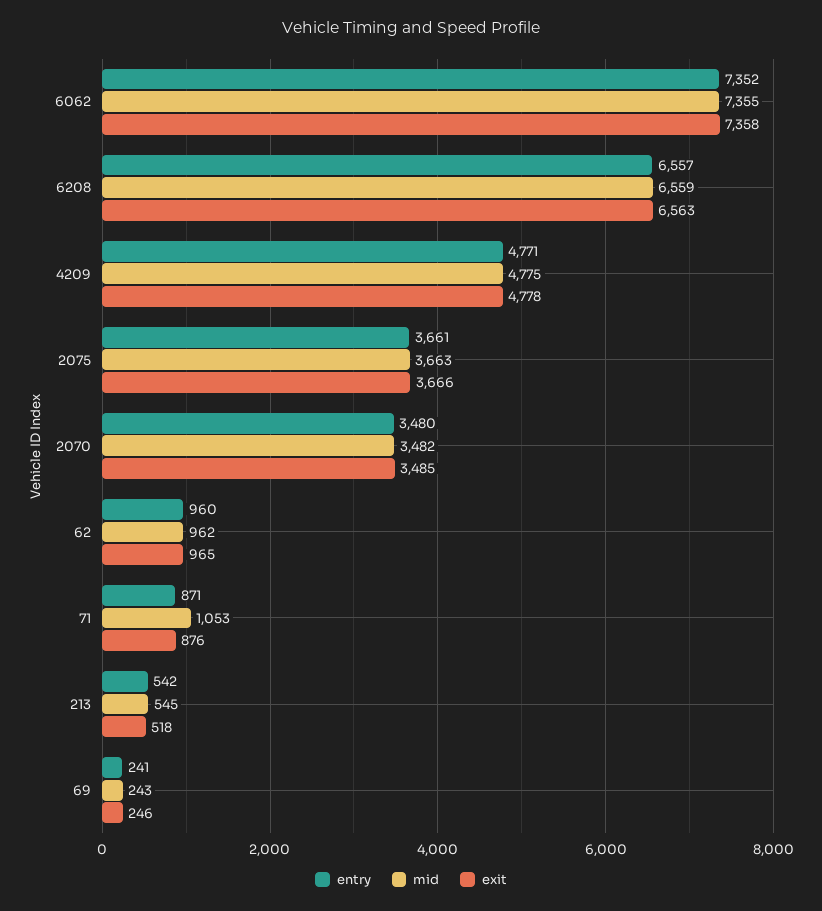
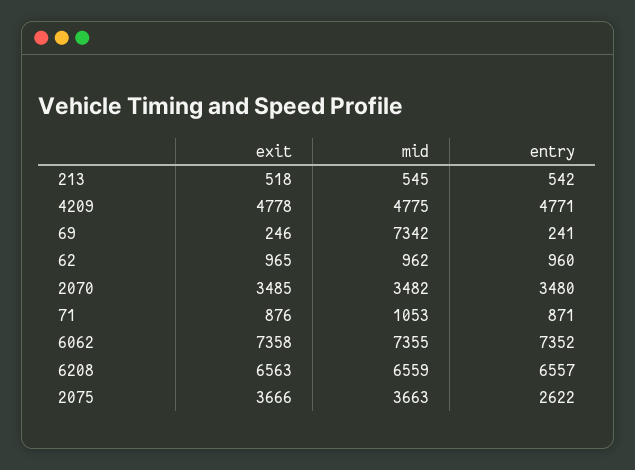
entry, 2075: 3661 -> 2622
mid, 69: 243 -> 7342

